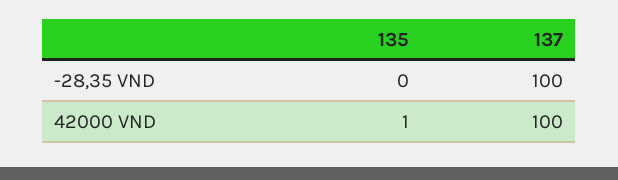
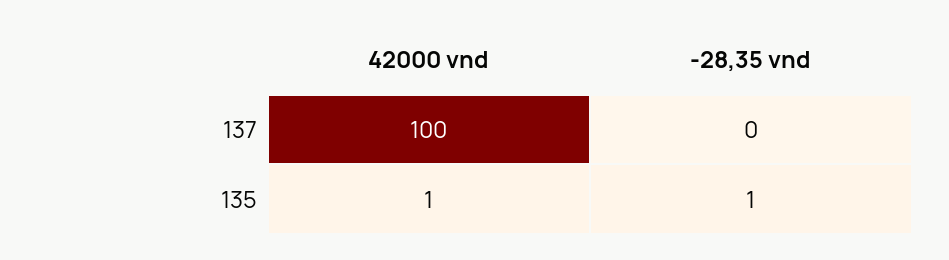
135, -28,35 VND: 0 -> 1
137, -28,35 VND: 100 -> 0

